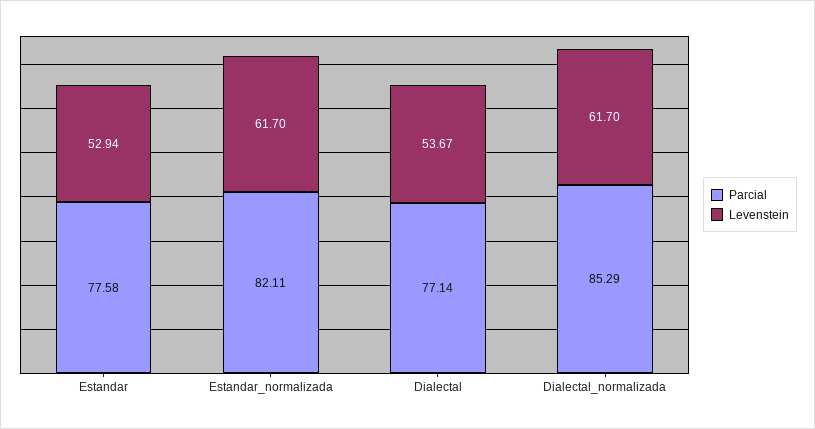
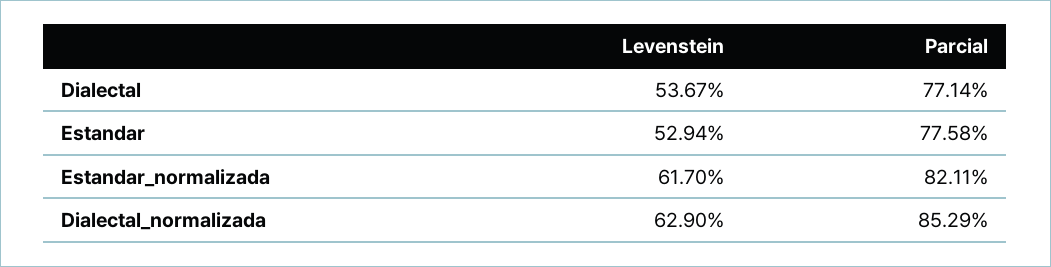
Levenstein, Dialectal_normalizada: 61.7 -> 62.9

